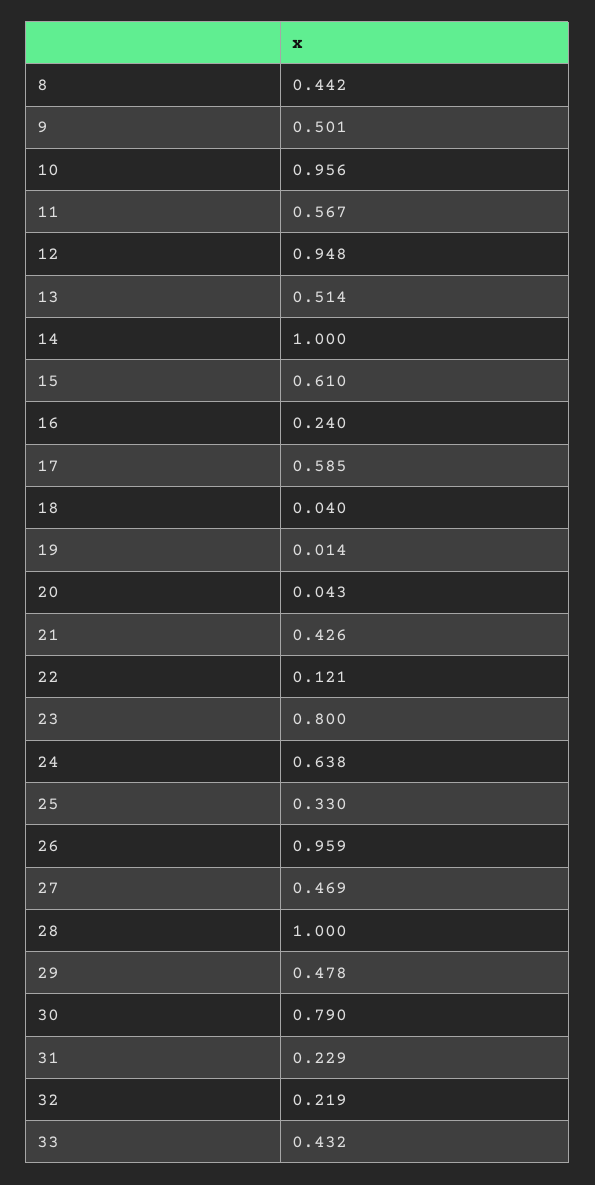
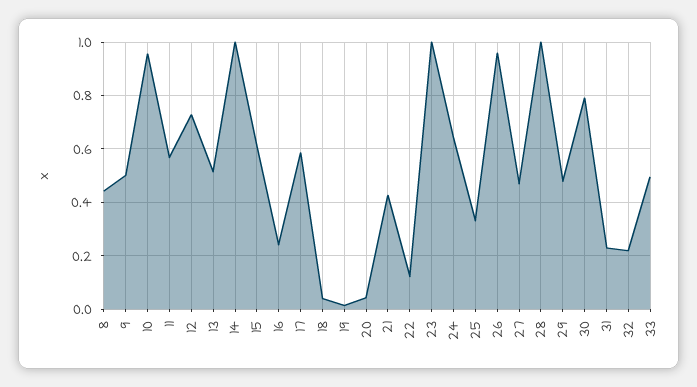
12: 0.948 -> 0.725
23: 0.8 -> 1
33: 0.432 -> 0.5

